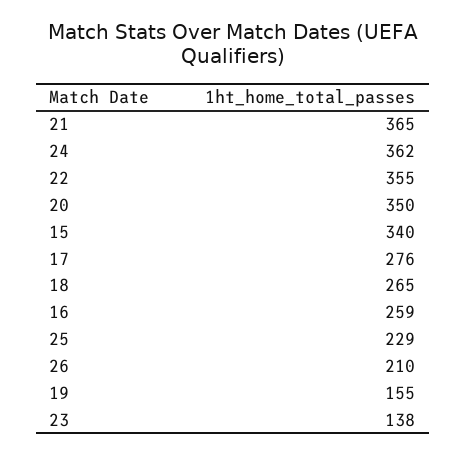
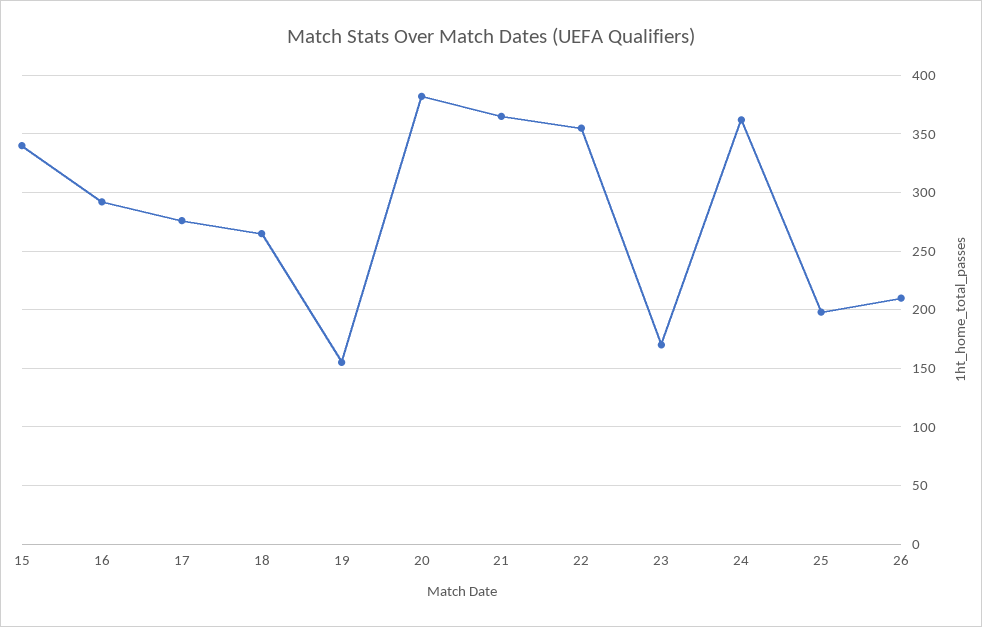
20: 350 -> 380
16: 259 -> 290
25: 229 -> 200
23: 138 -> 170

